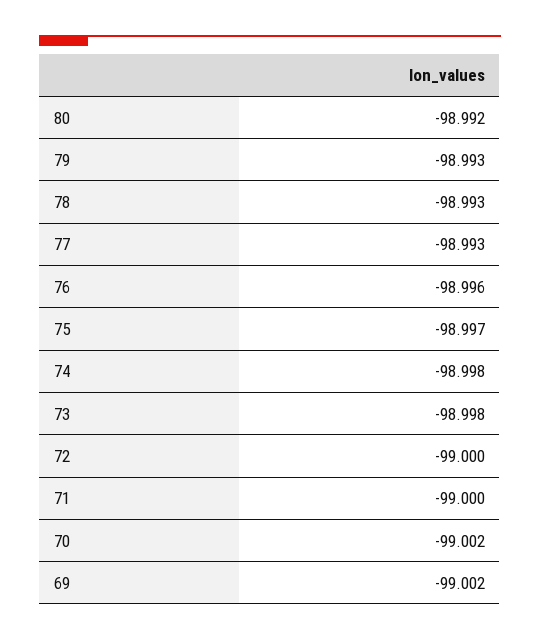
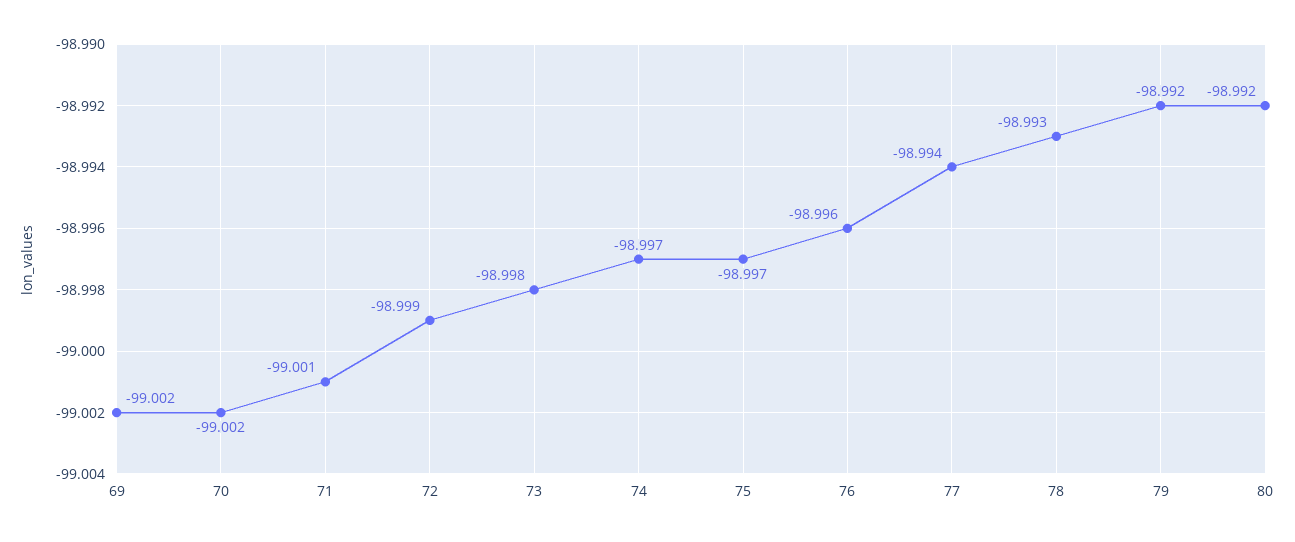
79: -98.993 -> -98.992
77: -98.993 -> -98.994
74: -98.998 -> -98.997
72: -99 -> -98.999
71: -99 -> -99.001

